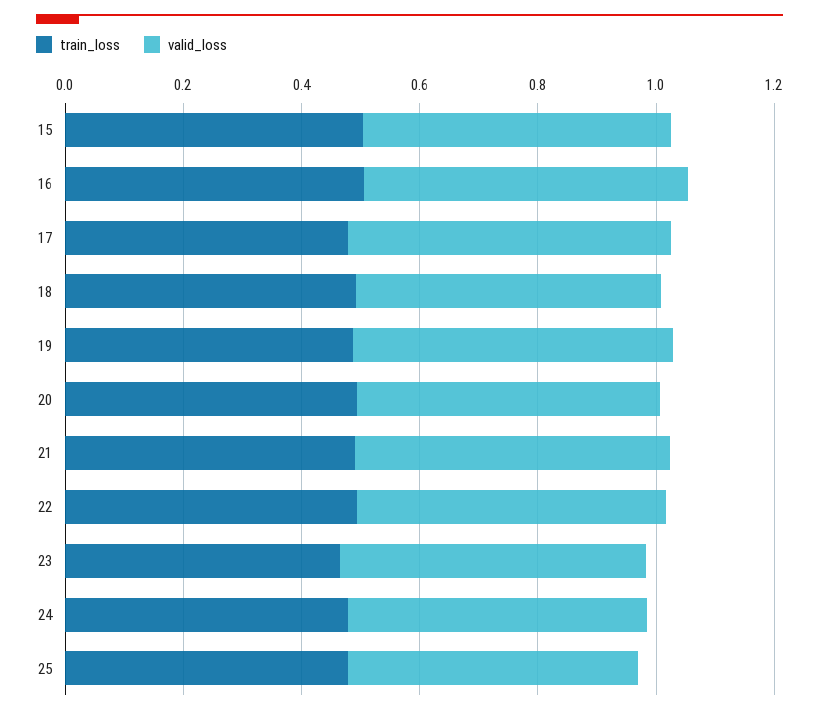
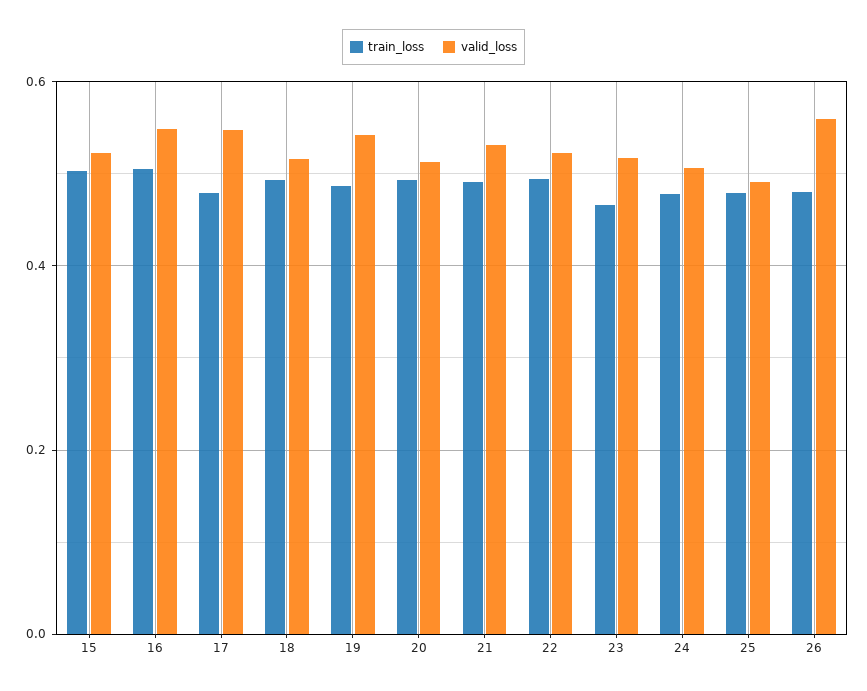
train_loss, 26: none -> 0.48
valid_loss, 26: none -> 0.56

